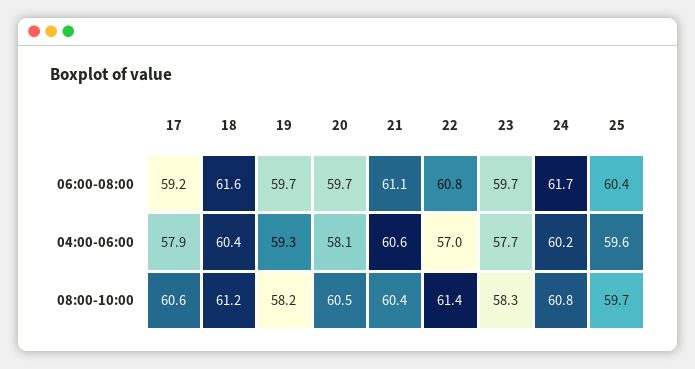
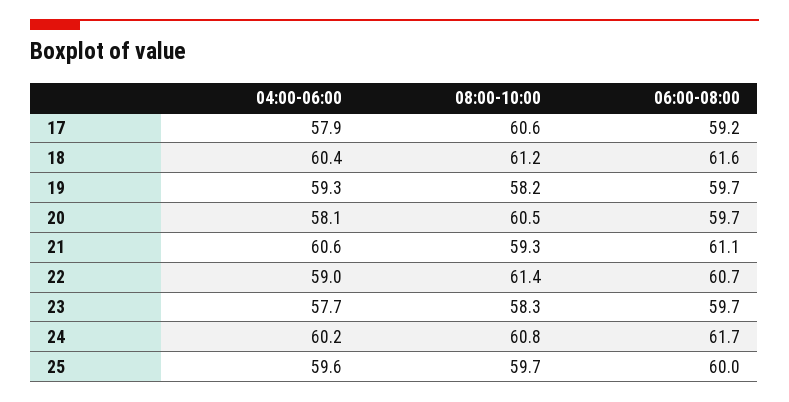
22, 06:00-08:00: 60.8 -> 60.7
25, 06:00-08:00: 60.4 -> 60
22, 04:00-06:00: 57 -> 59
21, 08:00-10:00: 60.4 -> 59.3

